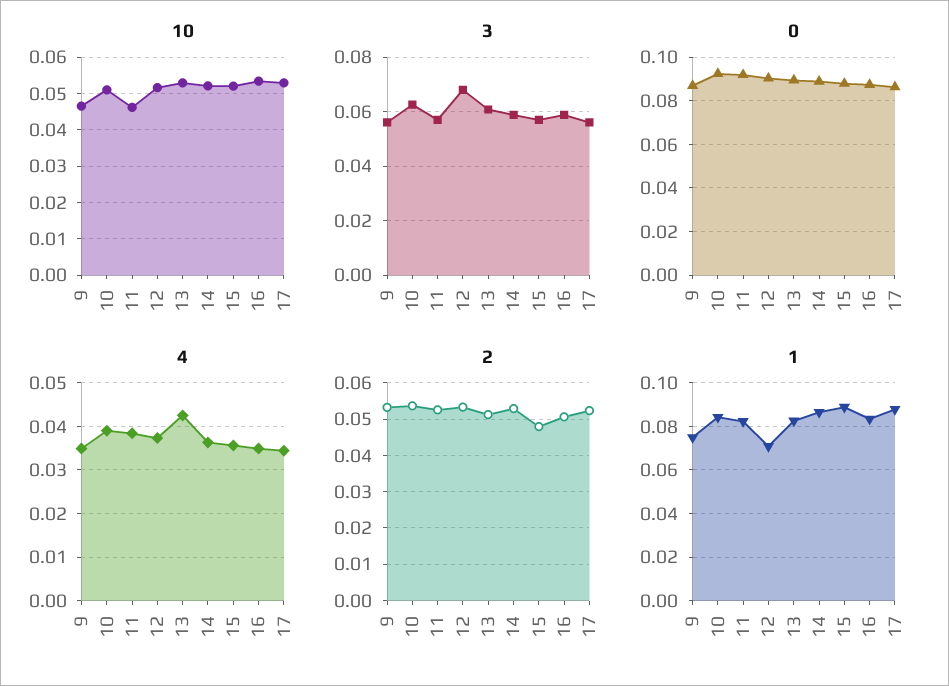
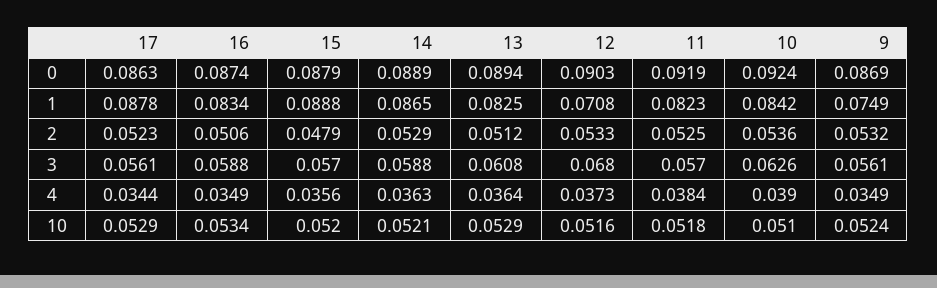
10, 9: 0.046 -> 0.0524
10, 11: 0.046 -> 0.0518
4, 13: 0.042 -> 0.0364

